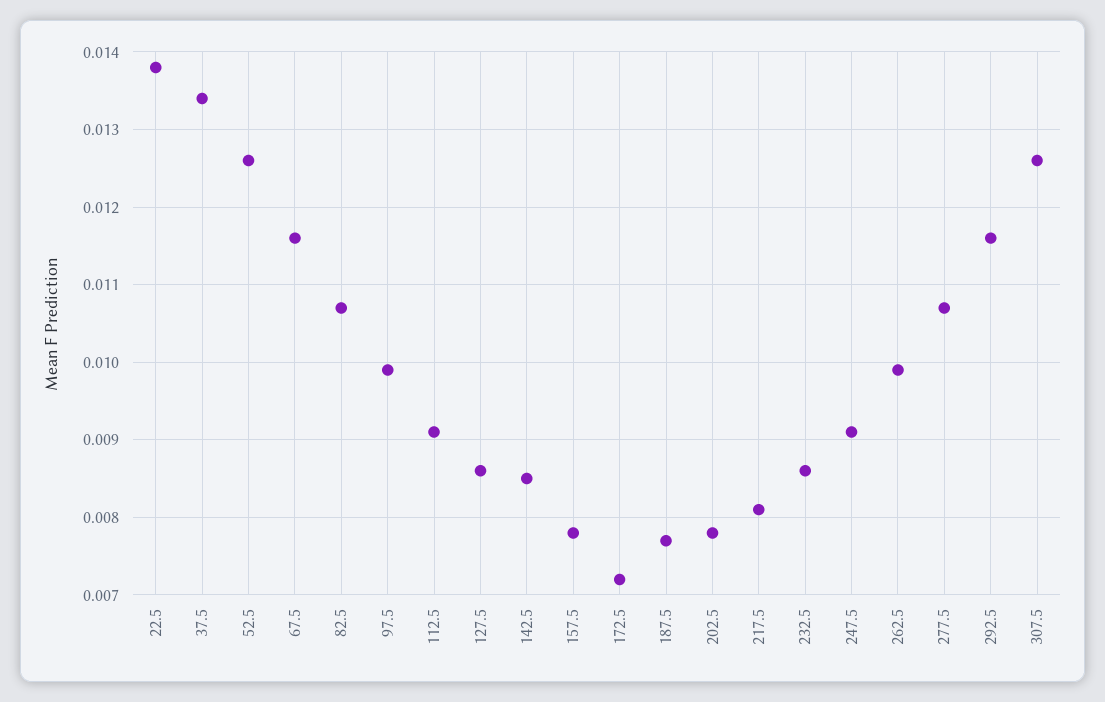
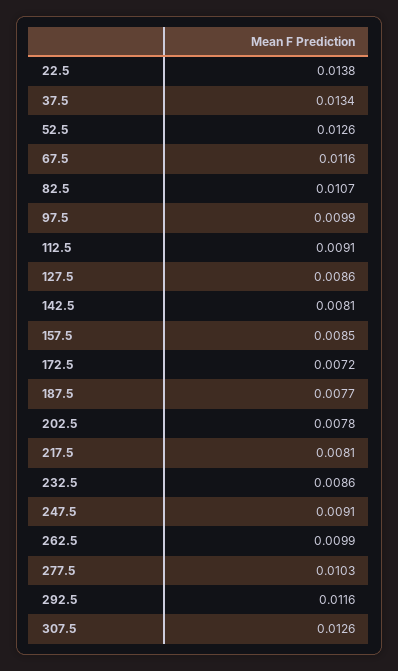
142.5: 0.0085 -> 0.0081
157.5: 0.0078 -> 0.0085
277.5: 0.0107 -> 0.0103

